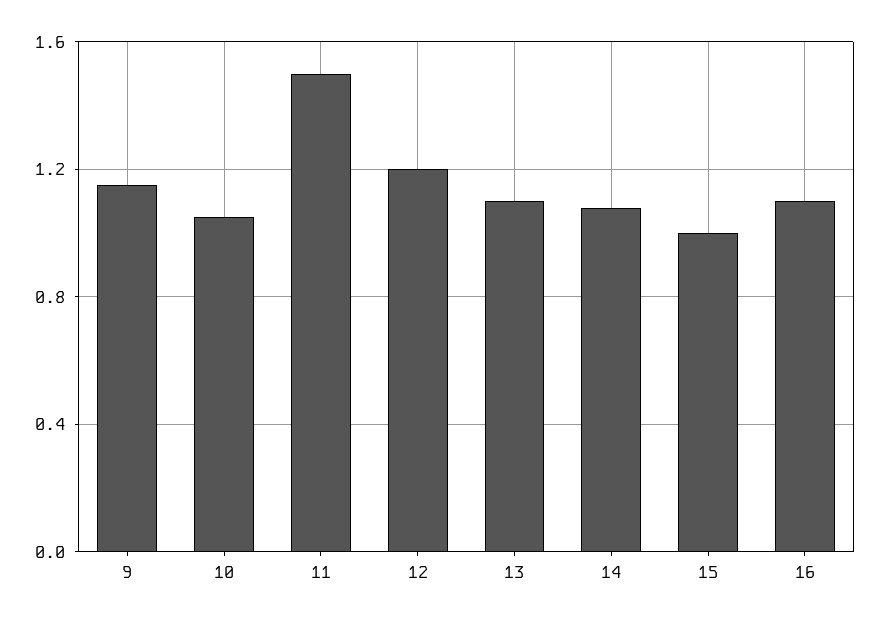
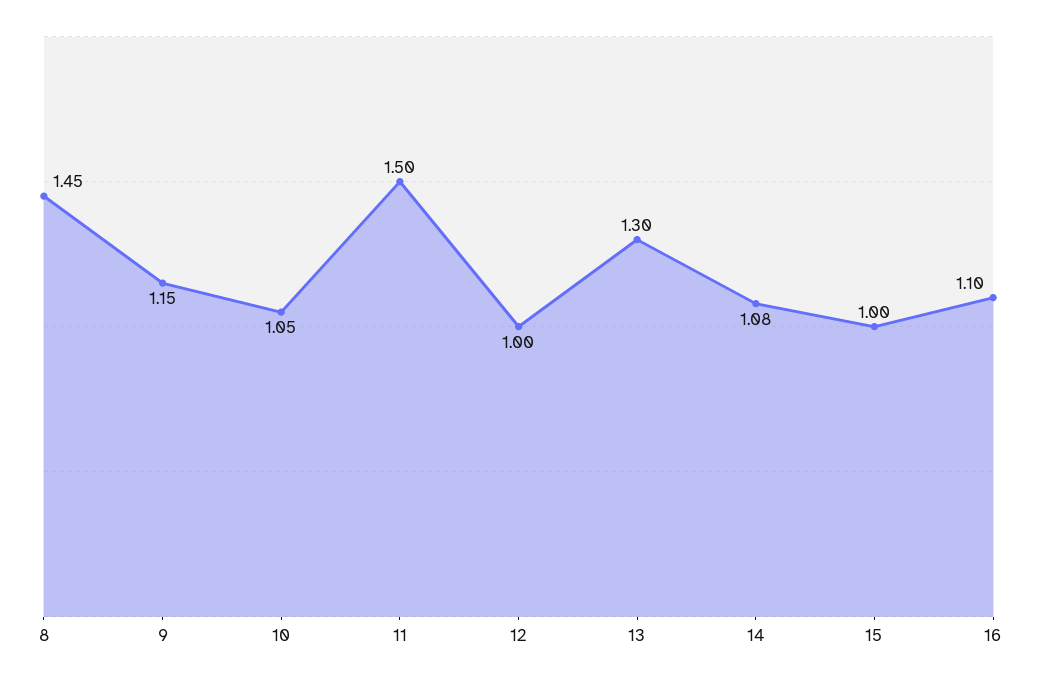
12: 1.2 -> 1
13: 1.1 -> 1.3
8: none -> 1.45

